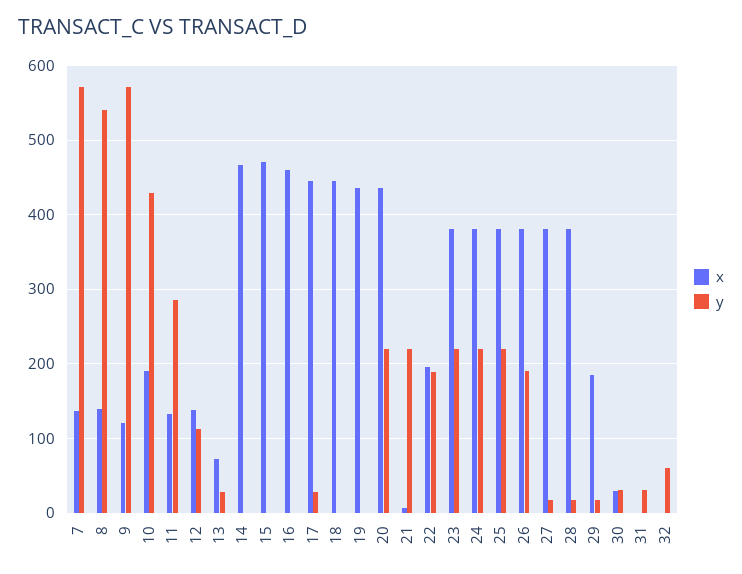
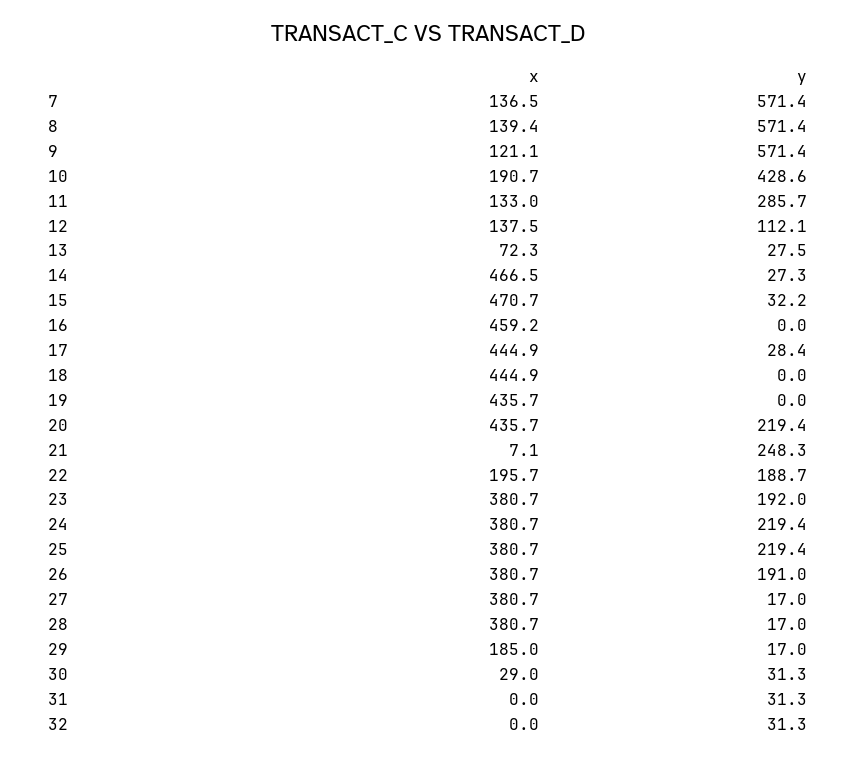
y, 8: 540 -> 571.4
y, 14: 0 -> 27.3
y, 15: 0 -> 32.2
y, 21: 220 -> 248.3
y, 23: 220 -> 192
y, 32: 60 -> 31.3

